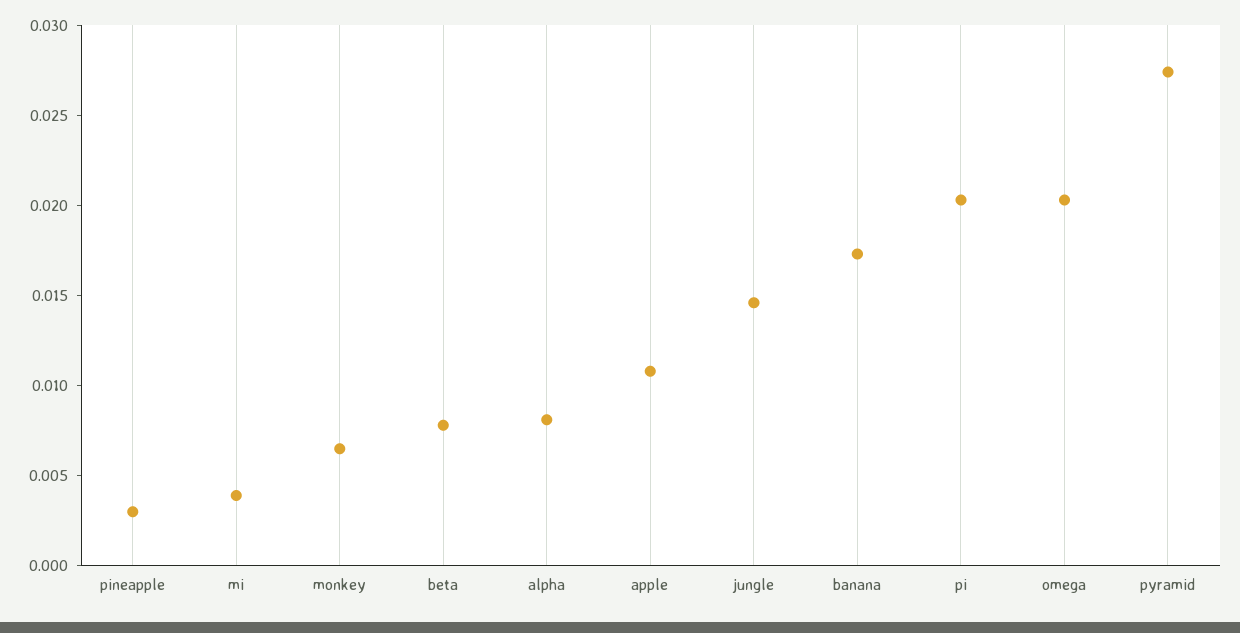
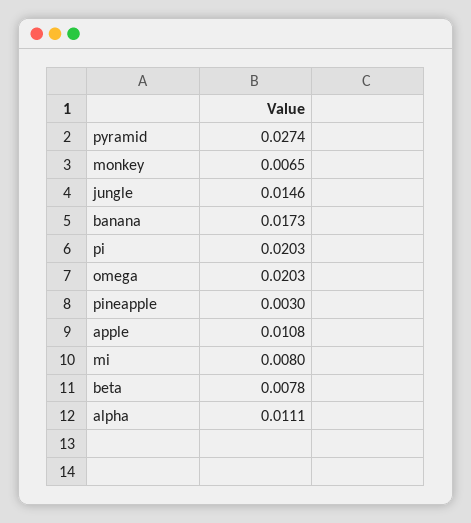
mi: 0.004 -> 0.008
alpha: 0.008 -> 0.0111

